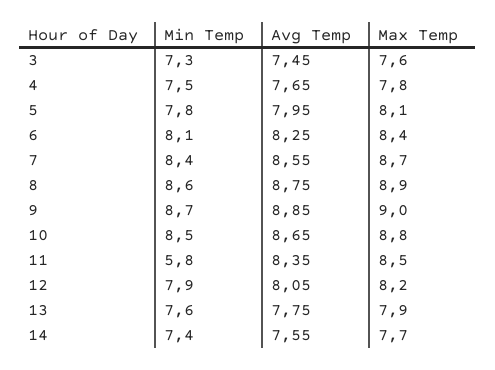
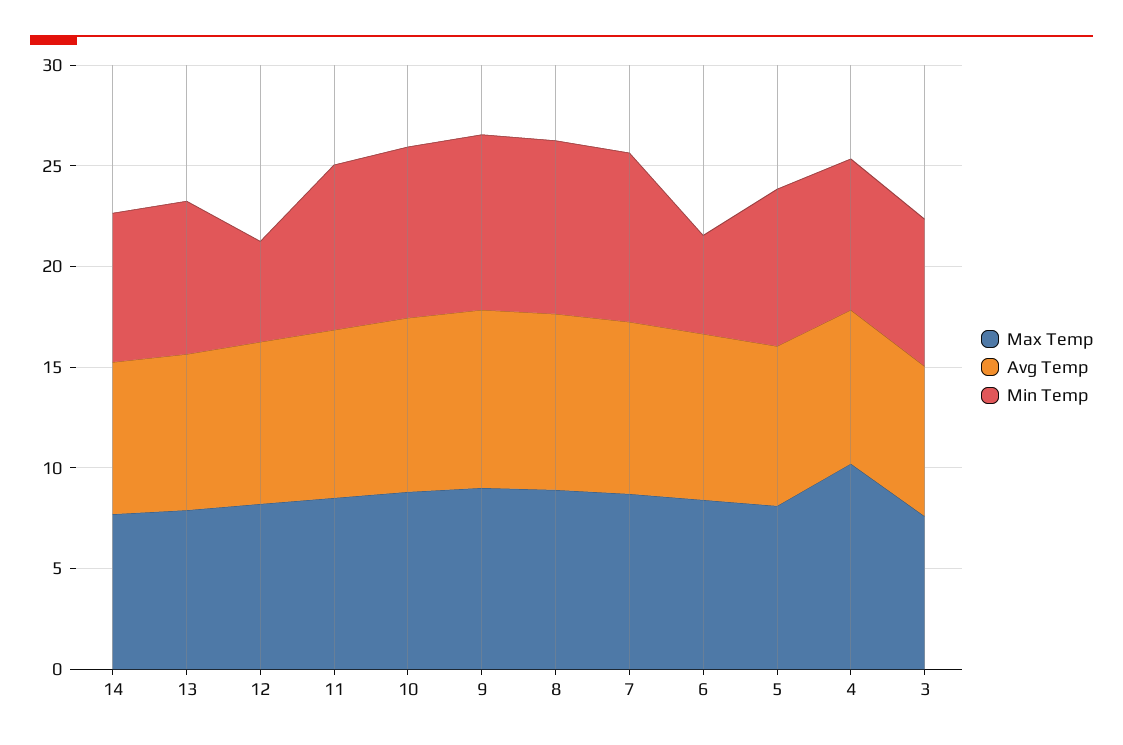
Max Temp, 4: 7.8 -> 10
Min Temp, 6: 8.1 -> 5
Min Temp, 11: 5.8 -> 8
Min Temp, 12: 7.9 -> 5

